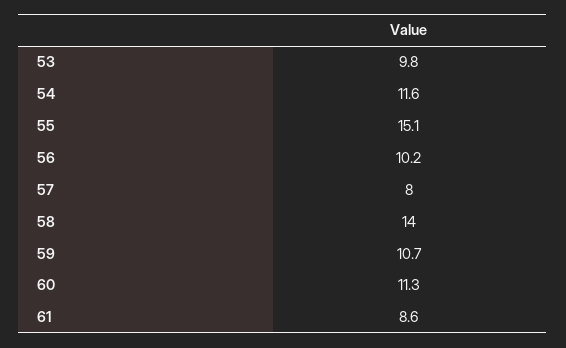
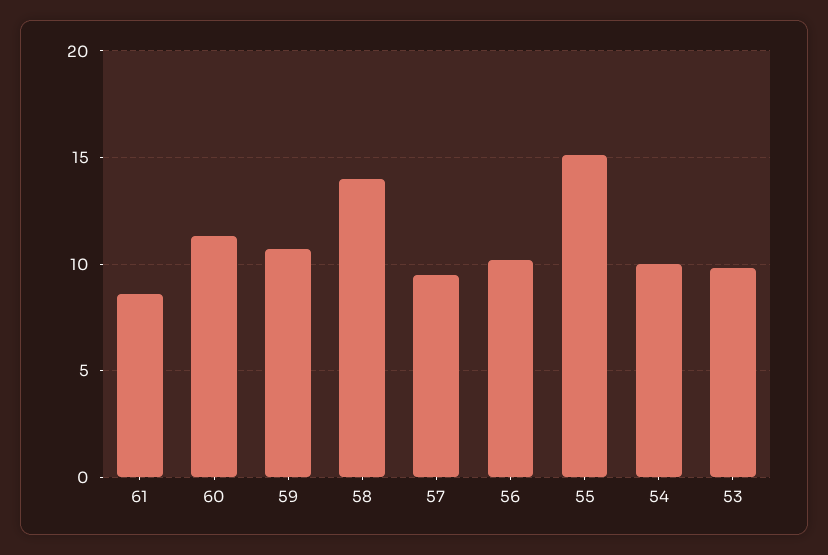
54: 11.6 -> 10
57: 8 -> 9.5

